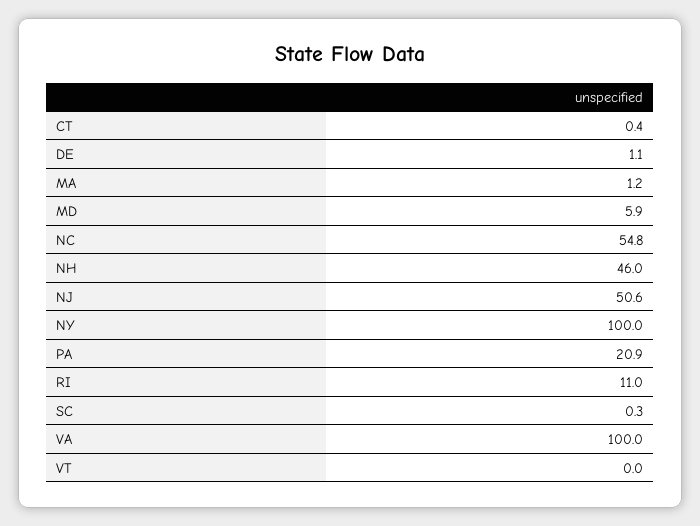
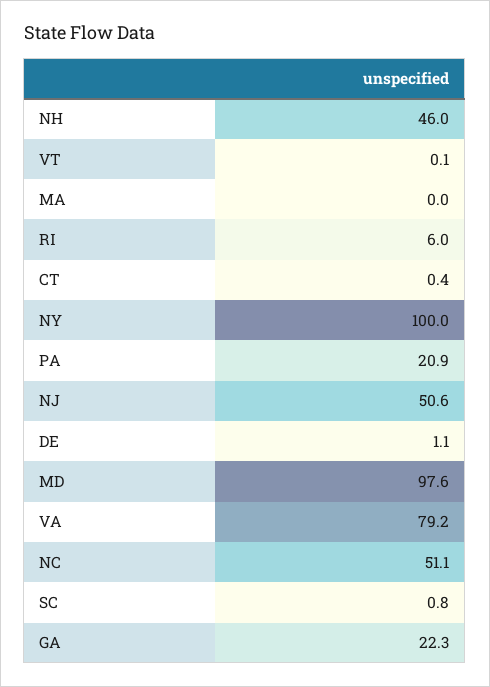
MA: 1.2 -> 0
MD: 5.9 -> 97.6
NC: 54.8 -> 51.1
RI: 11 -> 6
SC: 0.3 -> 0.8
VA: 100 -> 79.2
VT: 0 -> 0.1
GA: none -> 22.3

